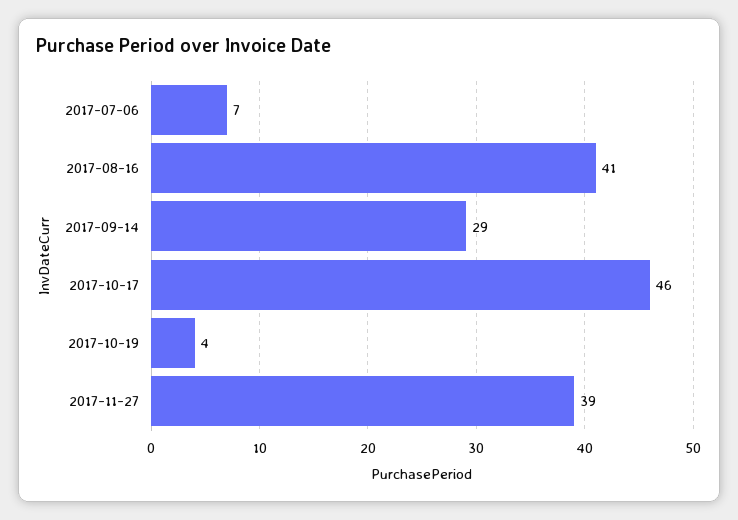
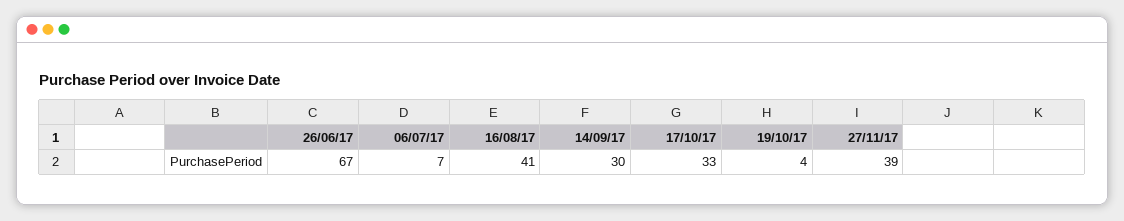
2017-09-14: 29 -> 30
2017-10-17: 46 -> 33
26/06/17: none -> 67

